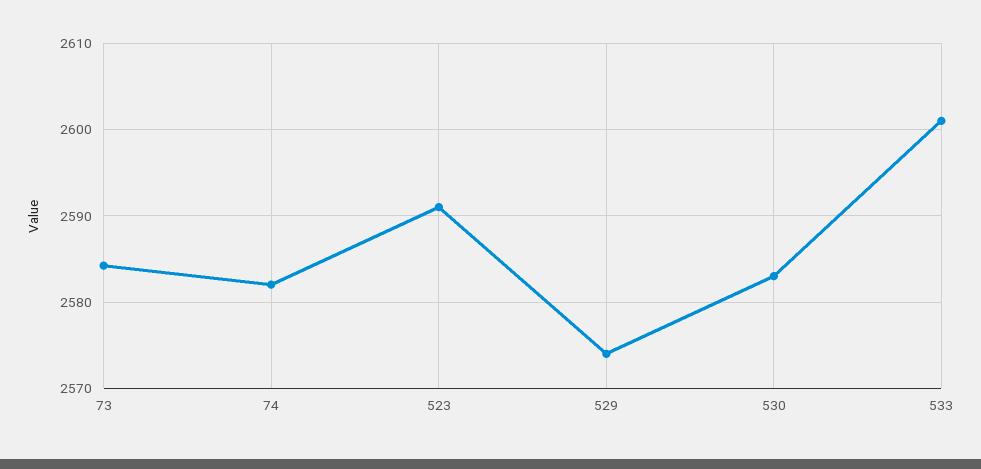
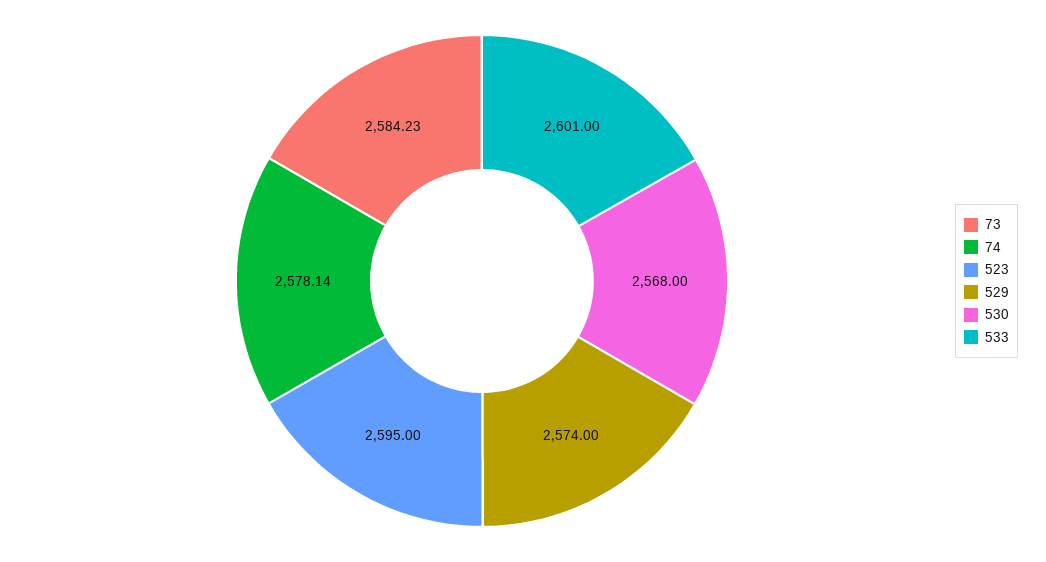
74: 2582 -> 2578.14
523: 2591 -> 2595
530: 2583 -> 2568

